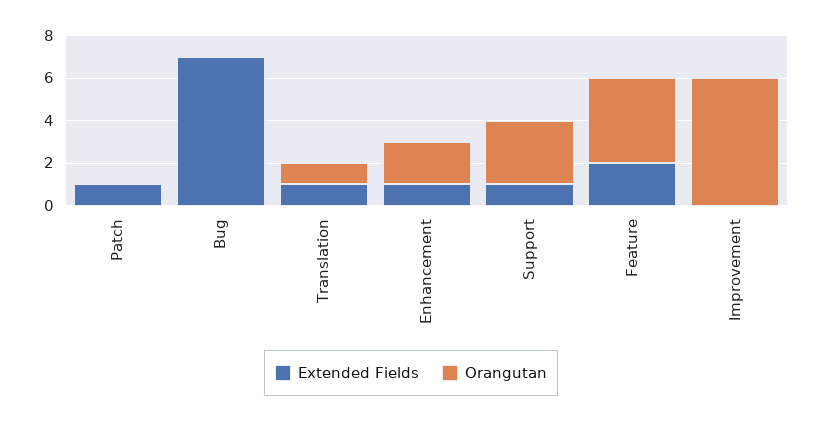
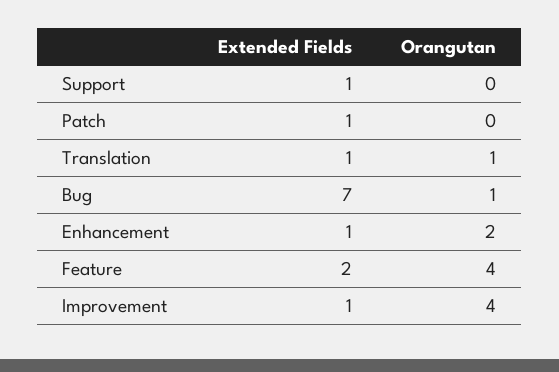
Orangutan, Bug: 0 -> 1
Orangutan, Support: 3 -> 0
Extended Fields, Improvement: 0 -> 1
Orangutan, Improvement: 6 -> 4

